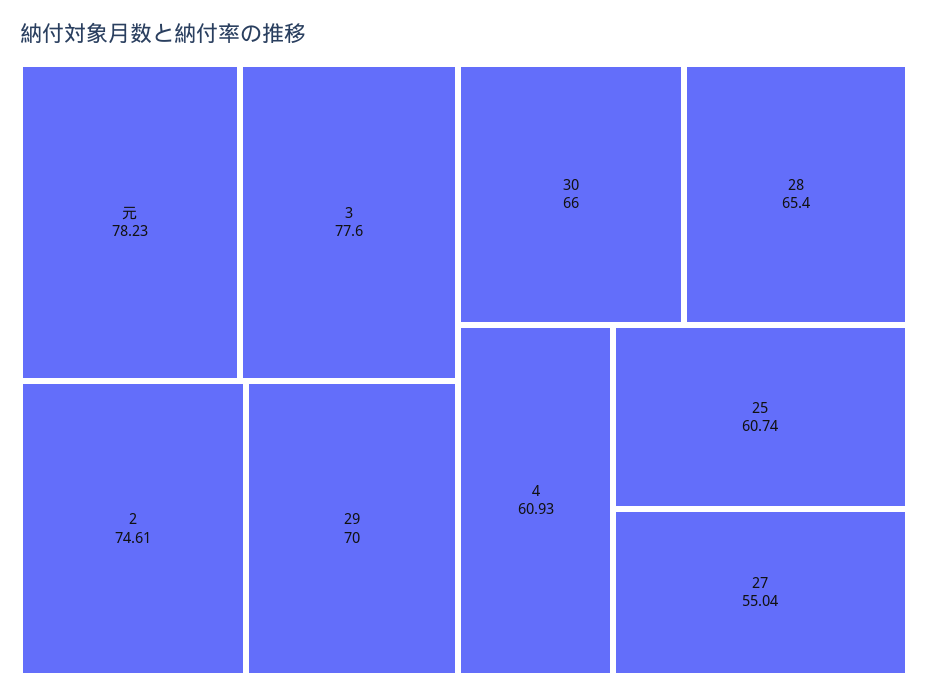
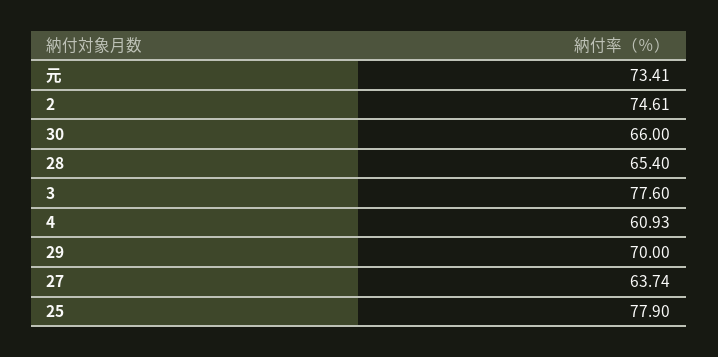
元: 78.23 -> 73.41
25: 60.74 -> 77.9
27: 55.04 -> 63.74

